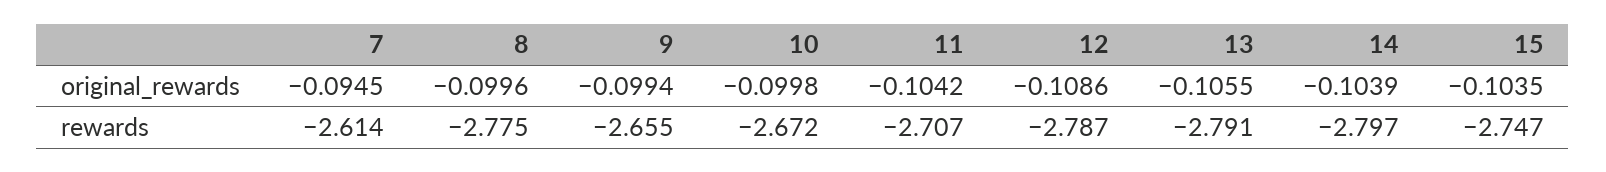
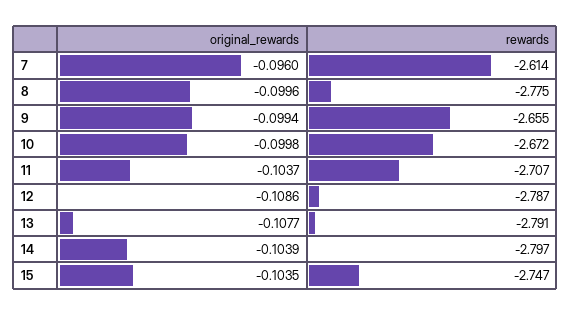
7, original_rewards: -0.0945 -> -0.096
11, original_rewards: -0.1042 -> -0.1037
13, original_rewards: -0.1055 -> -0.1077

